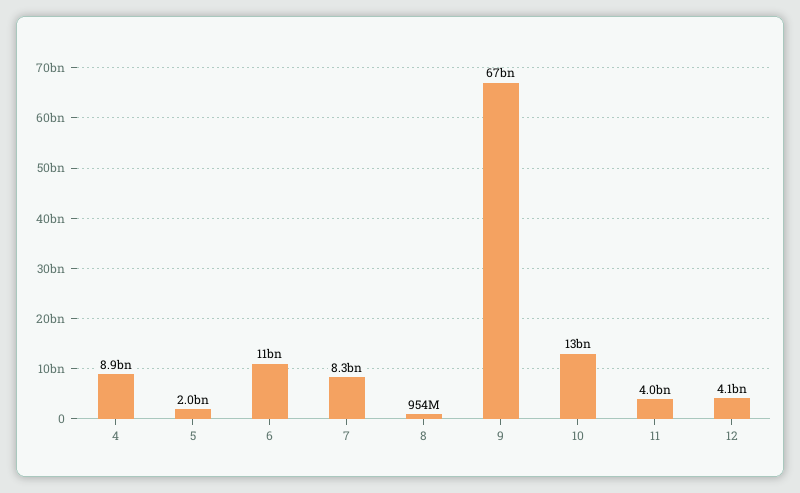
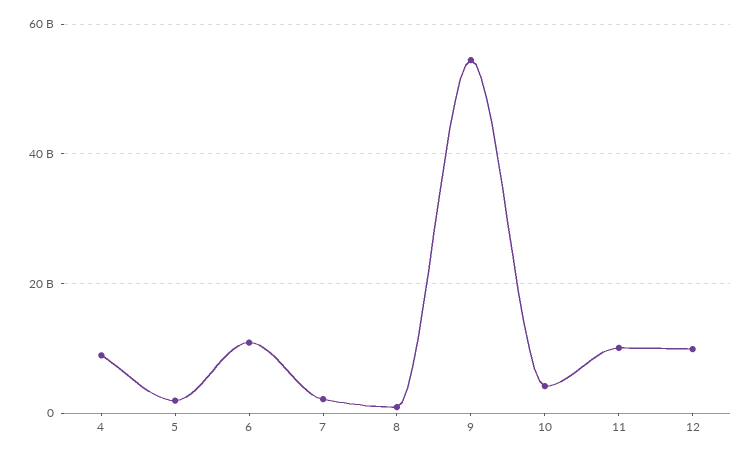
7: 8300000000 -> 2000000000
9: 67000000000 -> 54000000000
10: 13000000000 -> 4000000000
11: 4000000000 -> 10000000000
12: 4100000000 -> 10000000000

